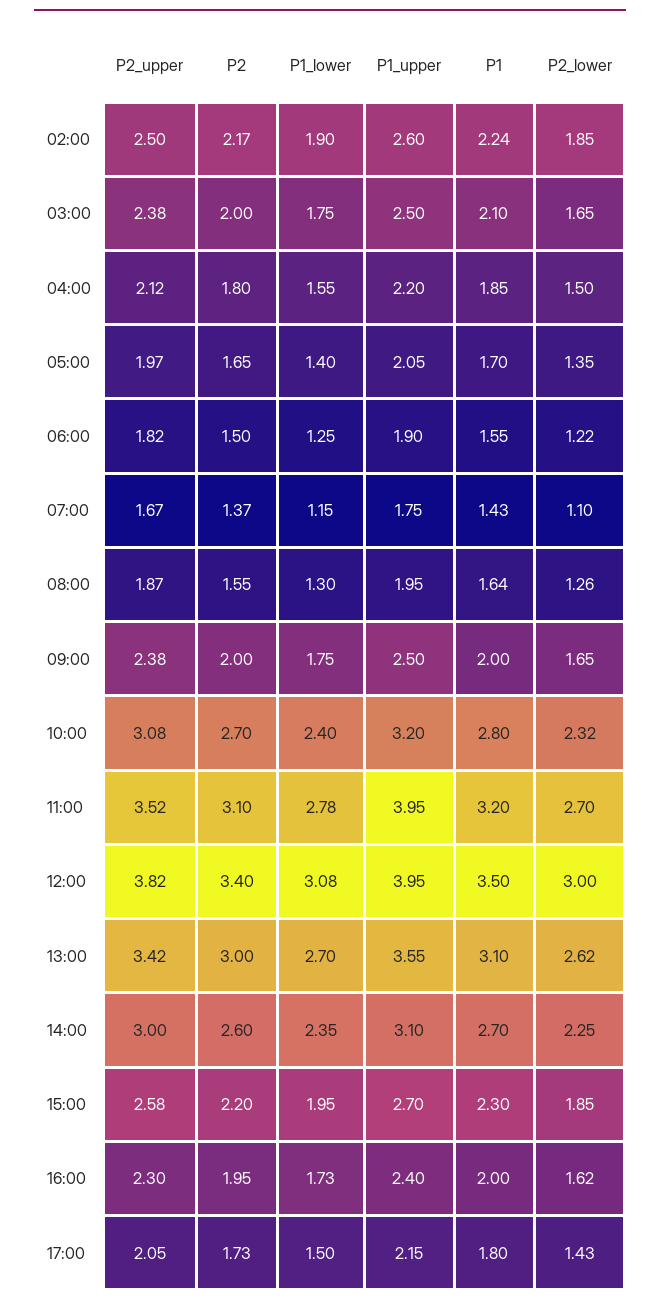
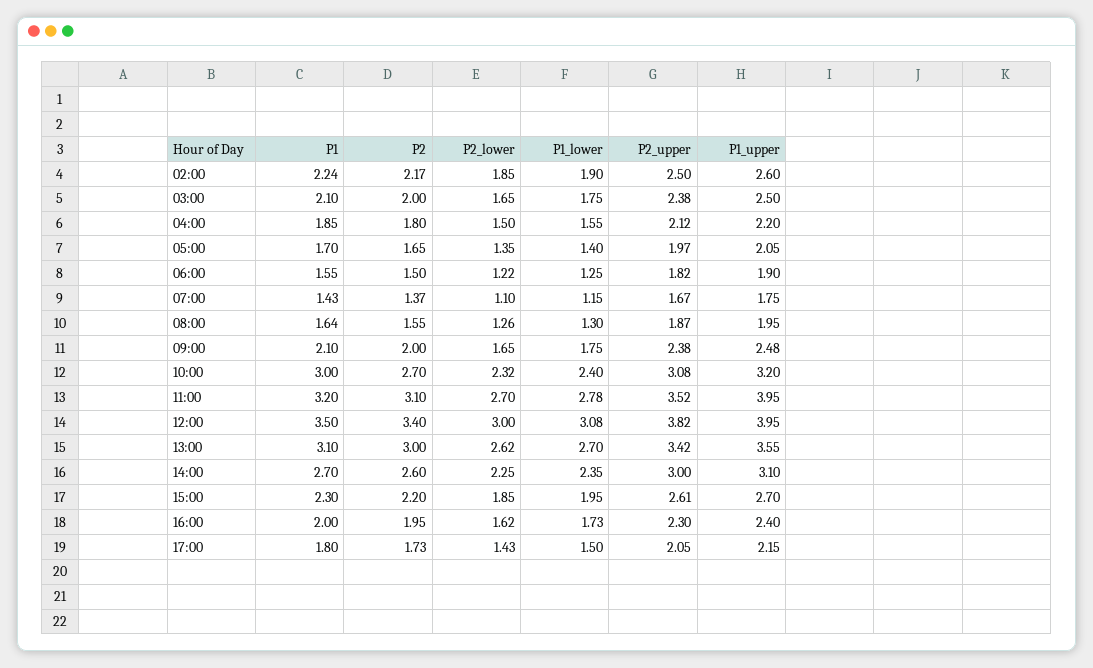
P1_upper, 09:00: 2.5 -> 2.48
P1, 09:00: 2 -> 2.1
P1, 10:00: 2.8 -> 3
P2_upper, 15:00: 2.58 -> 2.61

